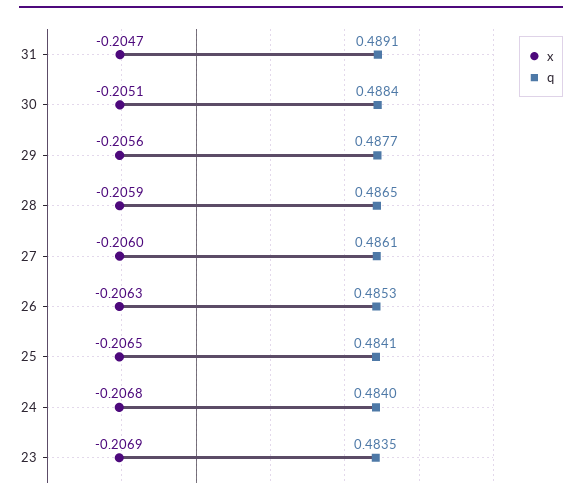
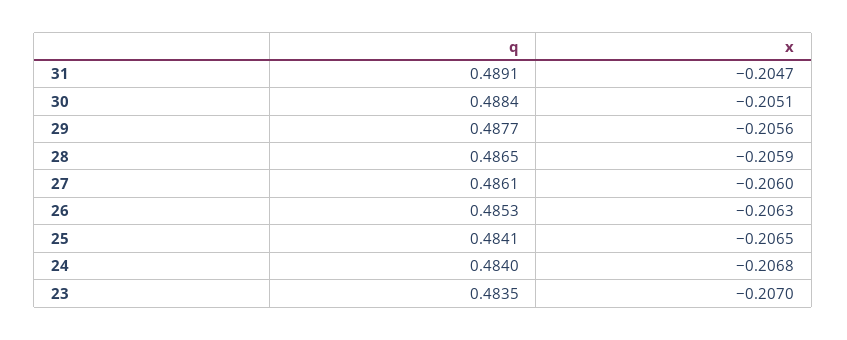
x, 23: -0.2069 -> -0.207

